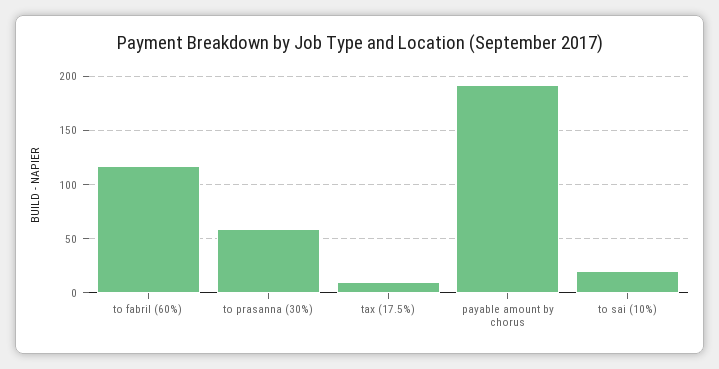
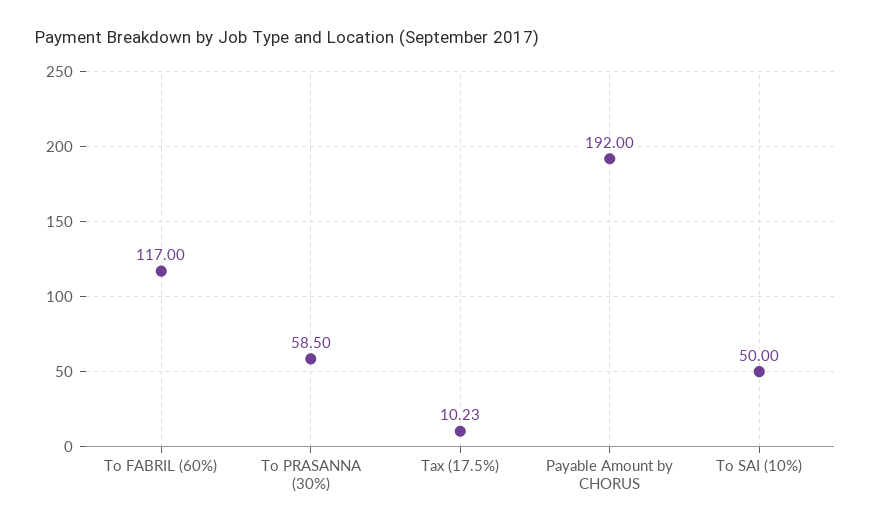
to sai (10%): 20 -> 50

